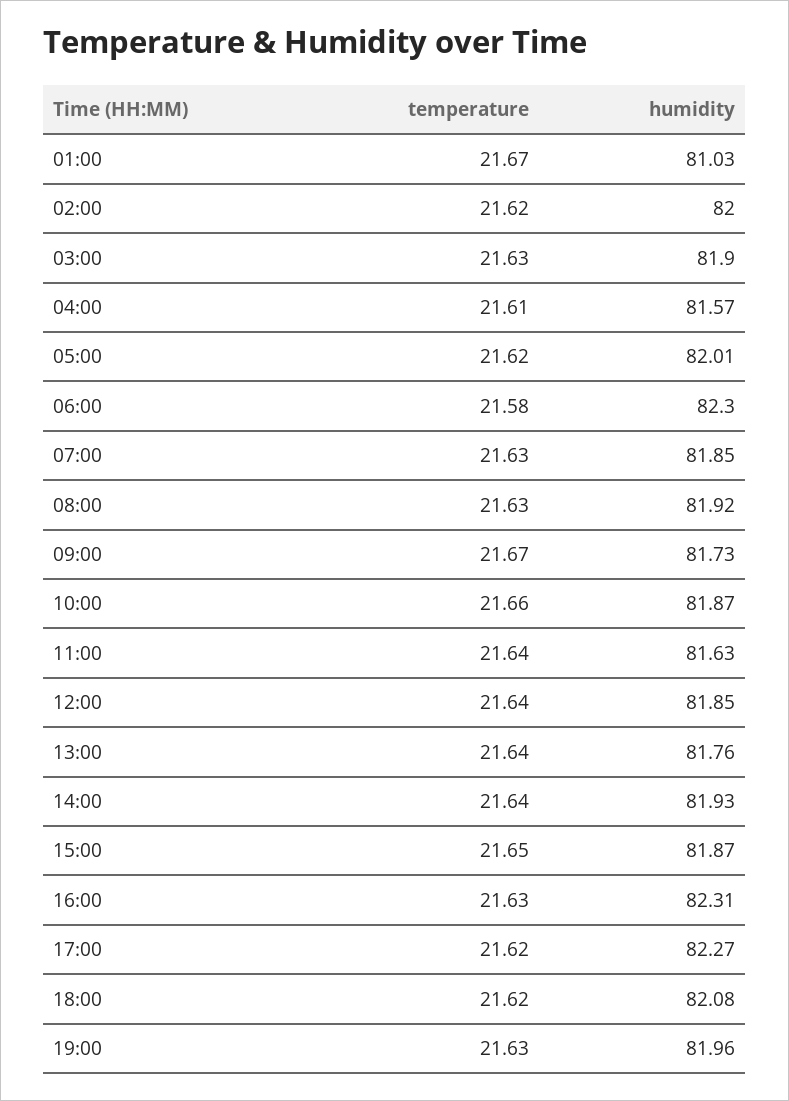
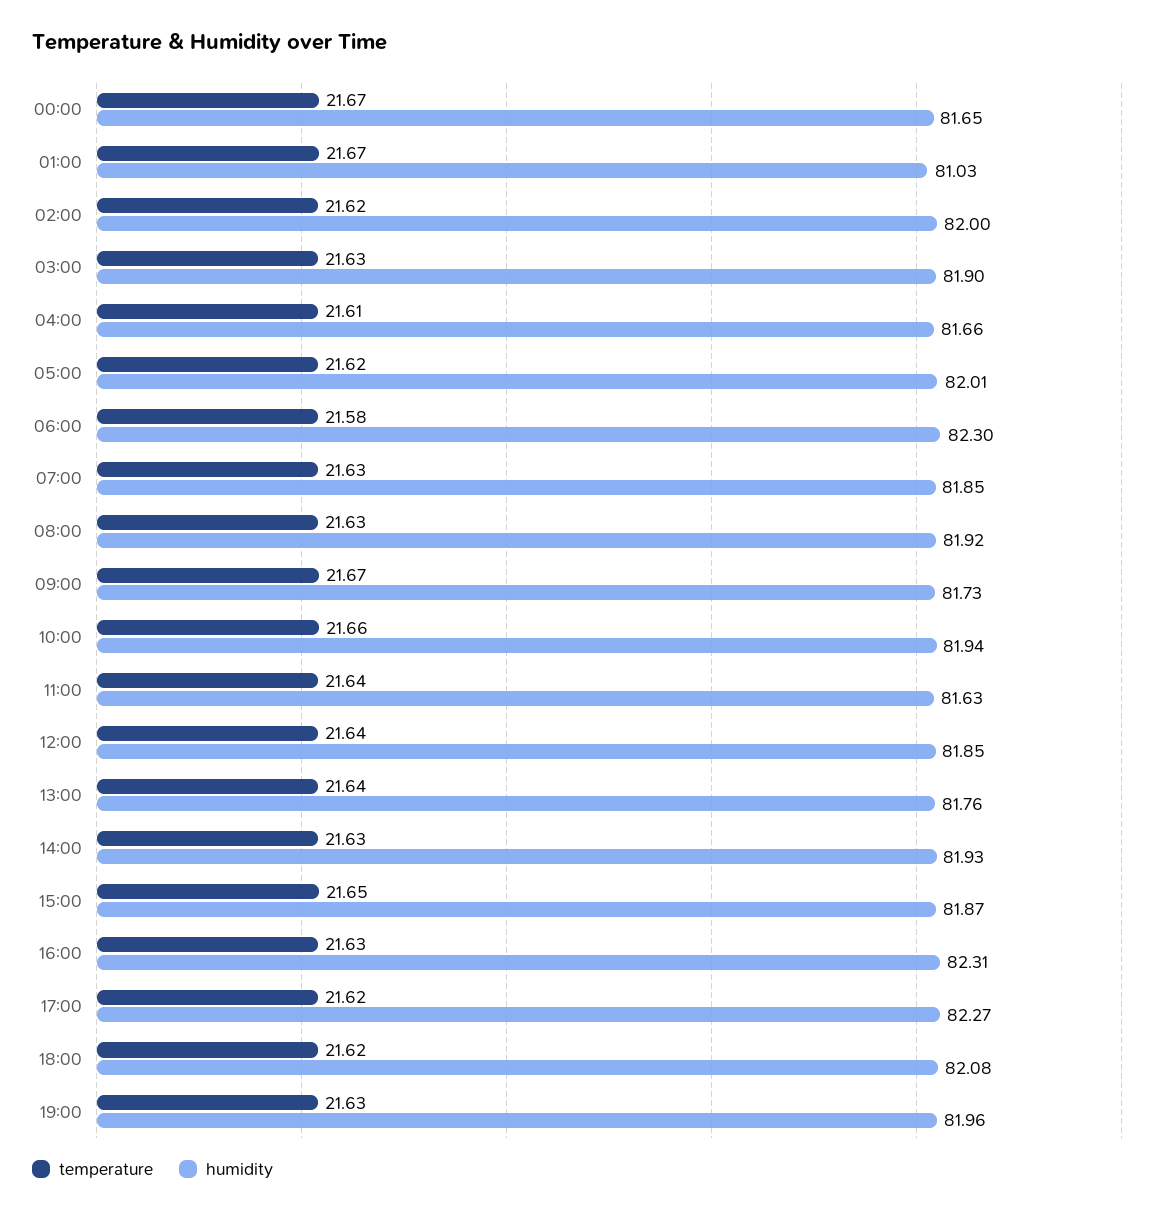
humidity, 04:00: 81.57 -> 81.66
humidity, 10:00: 81.87 -> 81.94
temperature, 14:00: 21.64 -> 21.63
temperature, 00:00: none -> 21.67
humidity, 00:00: none -> 81.65

